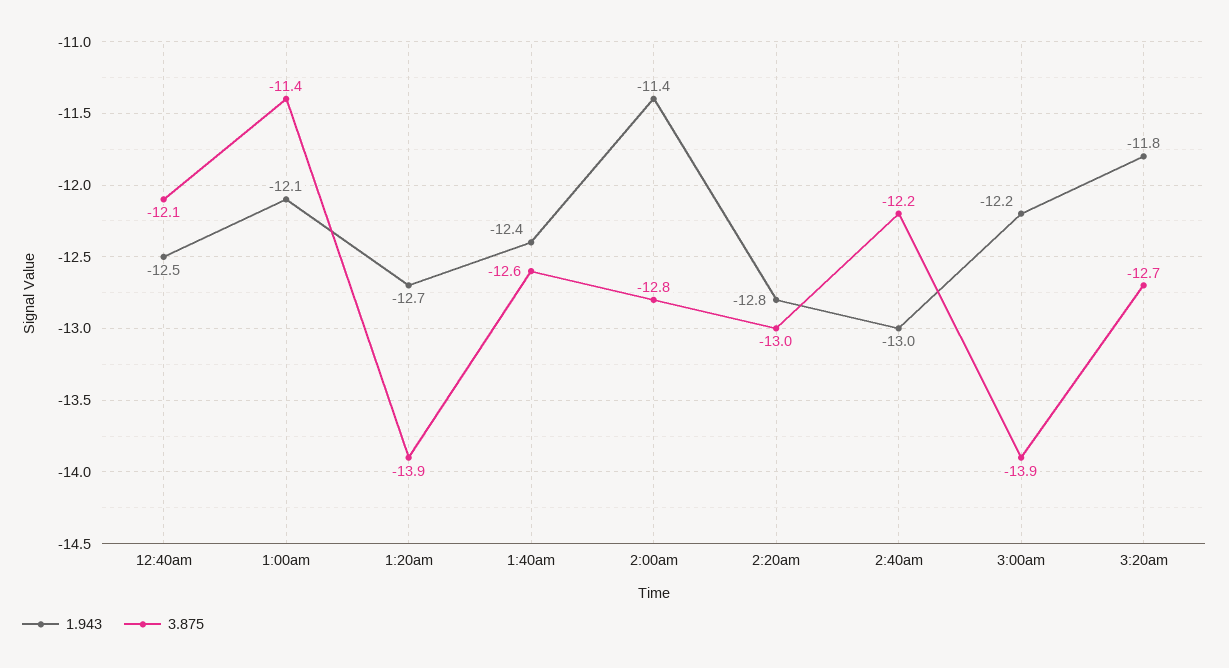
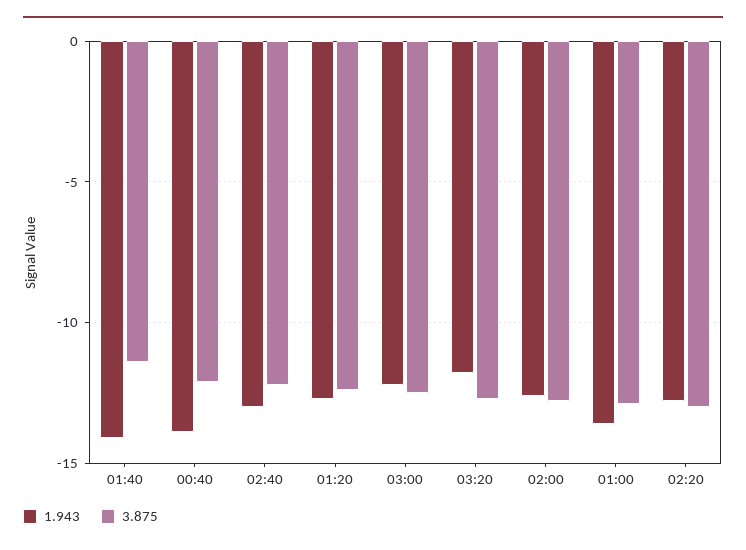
1.943, 12:40am: -12.5 -> -14
1.943, 1:00am: -12.1 -> -13.5
3.875, 1:00am: -11.4 -> -13
3.875, 1:20am: -13.9 -> -12.5
1.943, 1:40am: -12.4 -> -14
3.875, 1:40am: -12.6 -> -11.5
1.943, 2:00am: -11.4 -> -12.5
3.875, 3:00am: -13.9 -> -12.5

